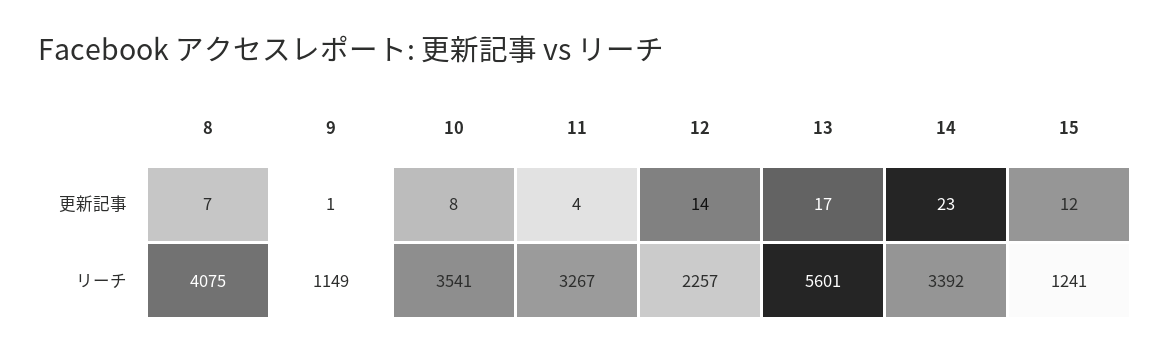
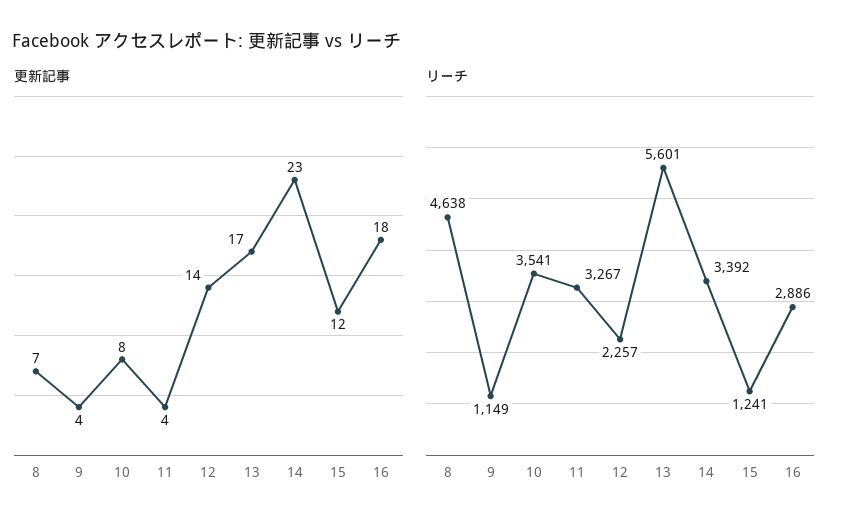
更新記事, 9: 1 -> 4
リーチ, 8: 4075 -> 4638
更新記事, 16: none -> 18
リーチ, 16: none -> 2886

